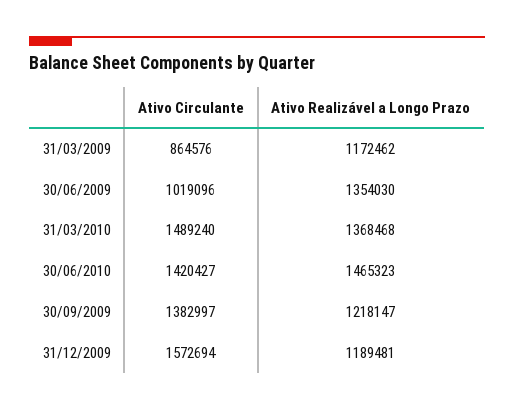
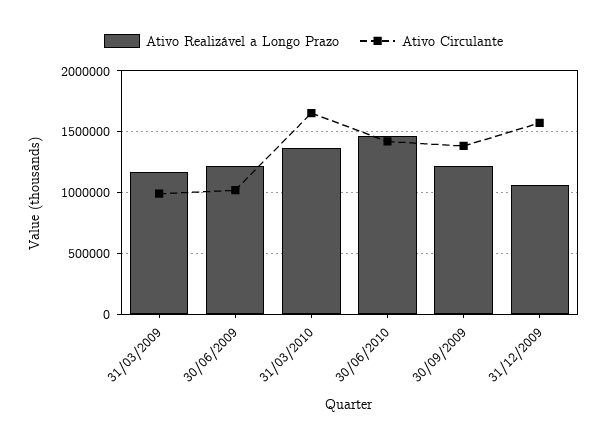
Ativo Circulante, 31/03/2009: 864576 -> 1000000
Ativo Realizável a Longo Prazo, 30/06/2009: 1354030 -> 1200000
Ativo Circulante, 31/03/2010: 1489240 -> 1650000
Ativo Realizável a Longo Prazo, 31/12/2009: 1189481 -> 1050000

